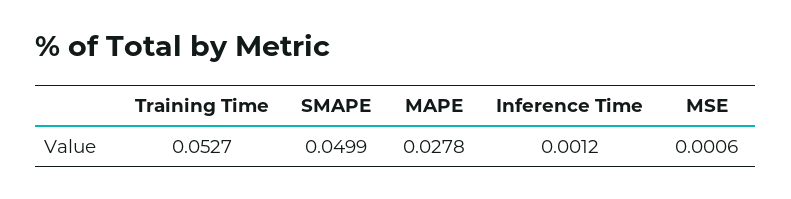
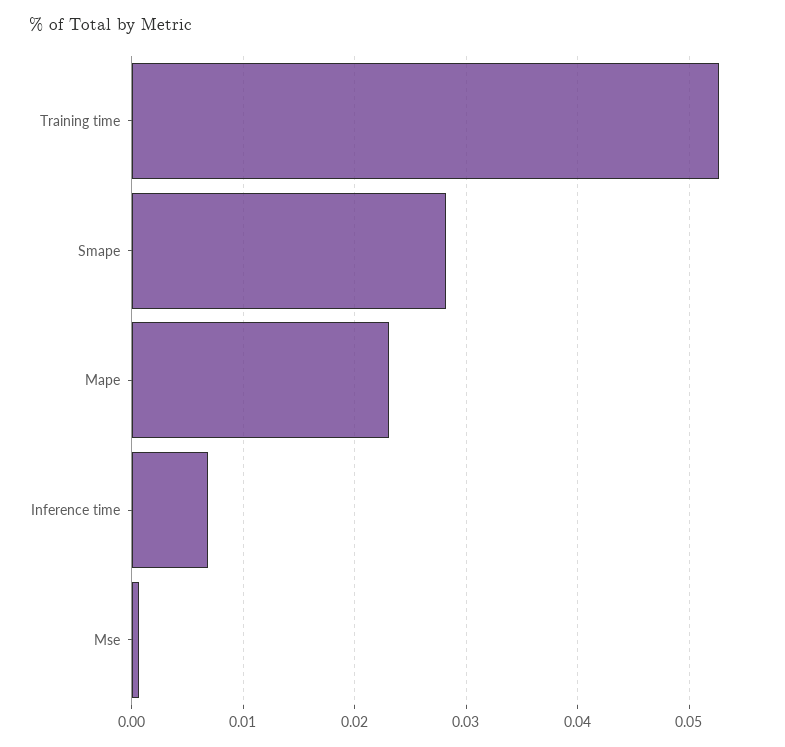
SMAPE: 0.0499 -> 0.028
MAPE: 0.0278 -> 0.023
Inference Time: 0.0012 -> 0.007

